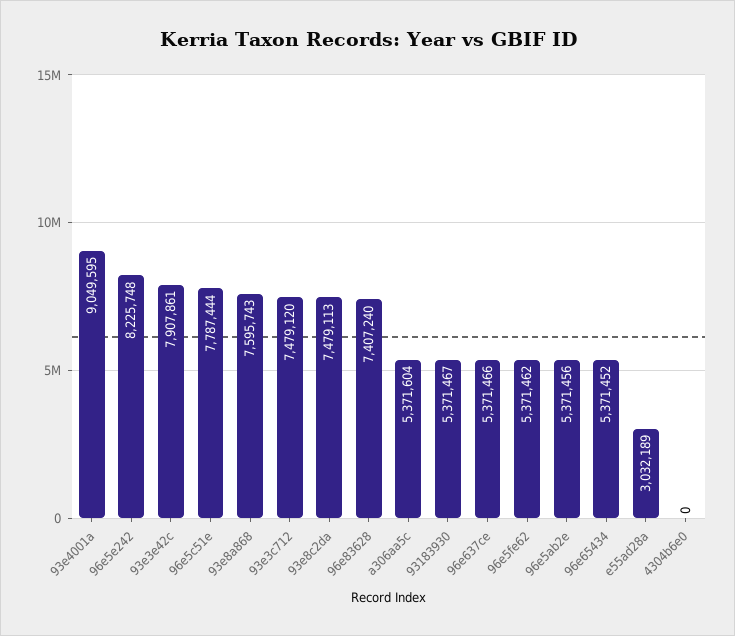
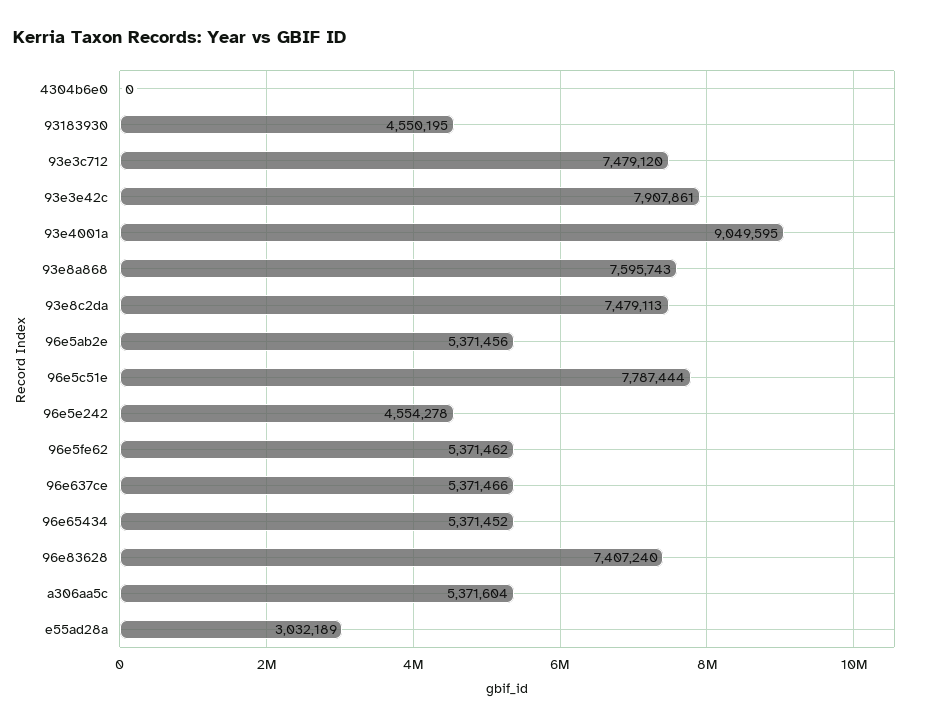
96e5e242: 8225748 -> 4554278
93183930: 5371467 -> 4550195

